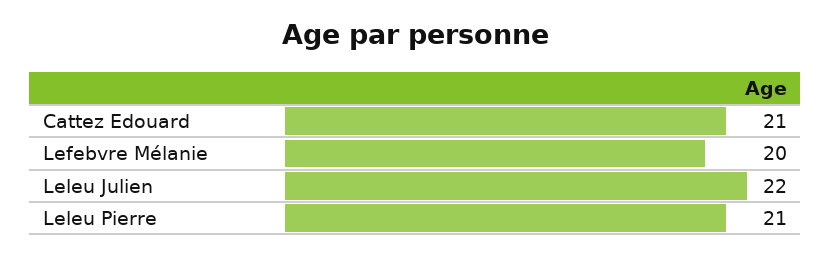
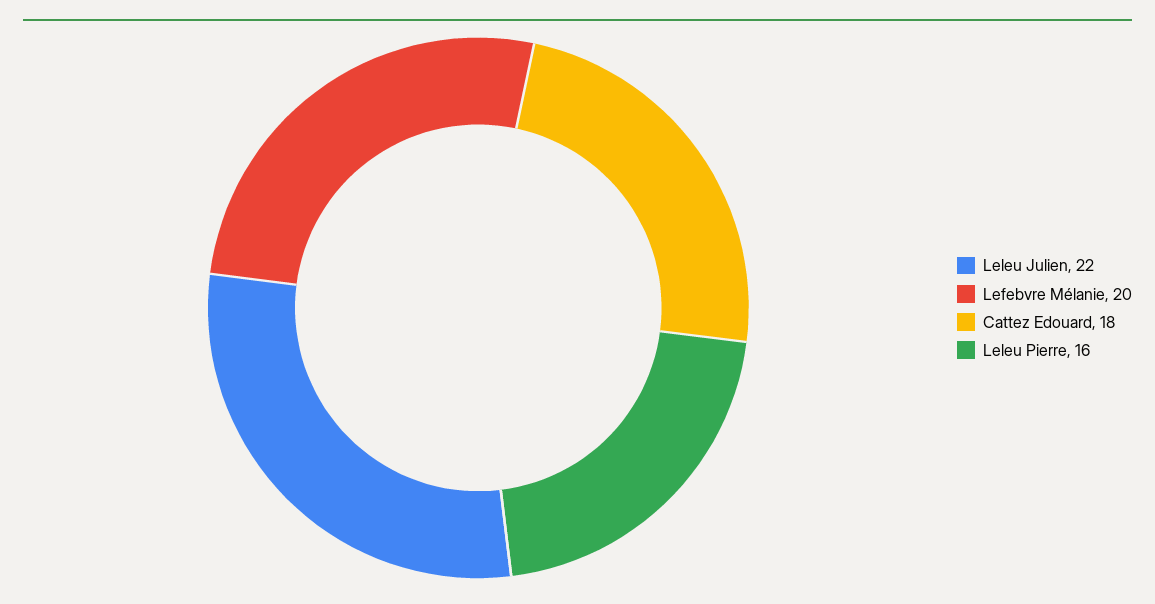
Cattez Edouard: 21 -> 18
Leleu Pierre: 21 -> 16

